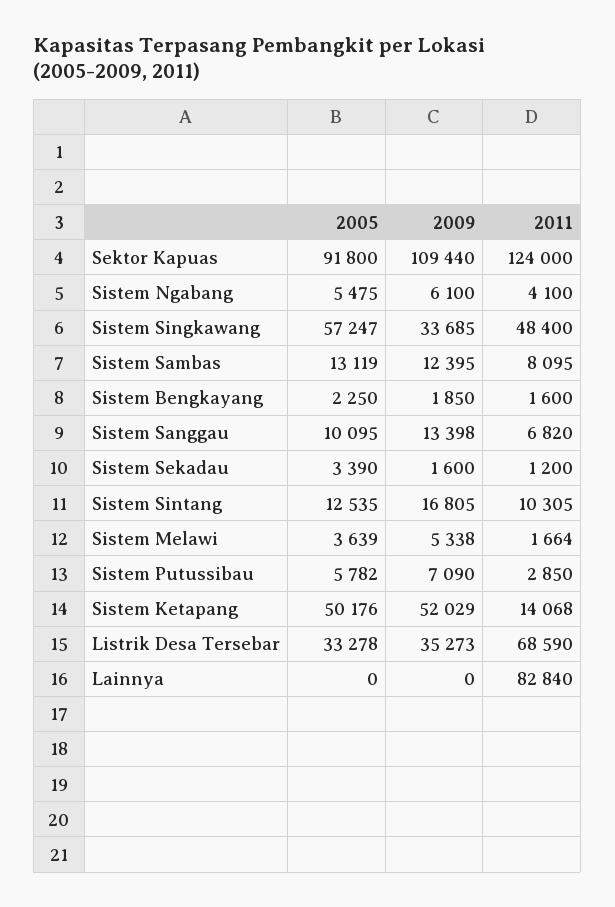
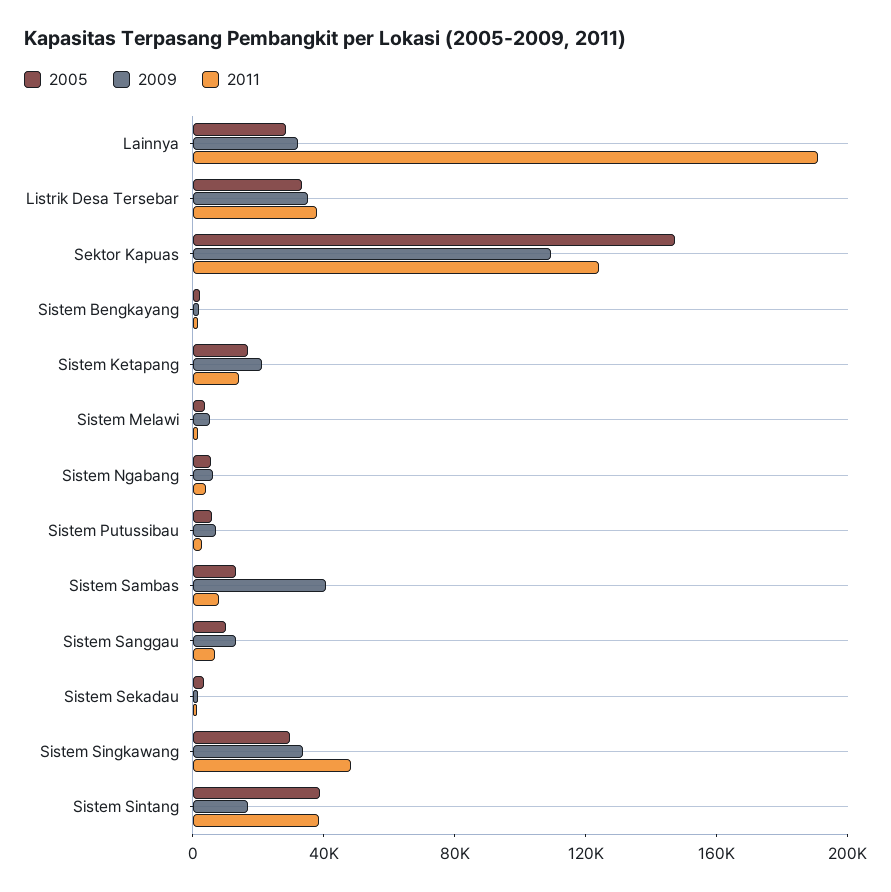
2005, Sektor Kapuas: 91800 -> 150000
2005, Sistem Singkawang: 57247 -> 30000
2009, Sistem Sambas: 12395 -> 40000
2005, Sistem Sintang: 12535 -> 40000
2011, Sistem Sintang: 10305 -> 40000
2005, Sistem Ketapang: 50176 -> 20000
2009, Sistem Ketapang: 52029 -> 20000
2011, Listrik Desa Tersebar: 68590 -> 40000
2005, Lainnya: 0 -> 30000
2009, Lainnya: 0 -> 30000
2011, Lainnya: 82840 -> 190000

